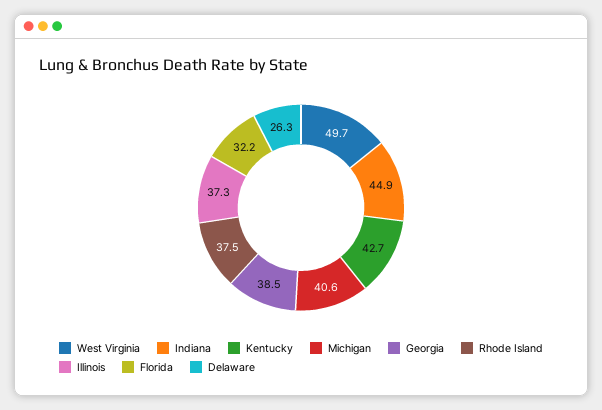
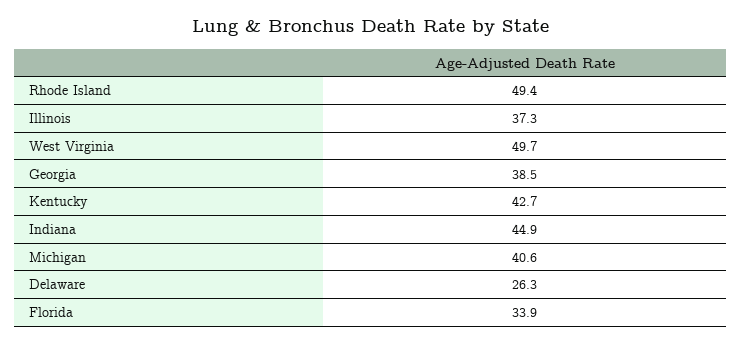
Rhode Island: 37.5 -> 49.4
Florida: 32.2 -> 33.9

